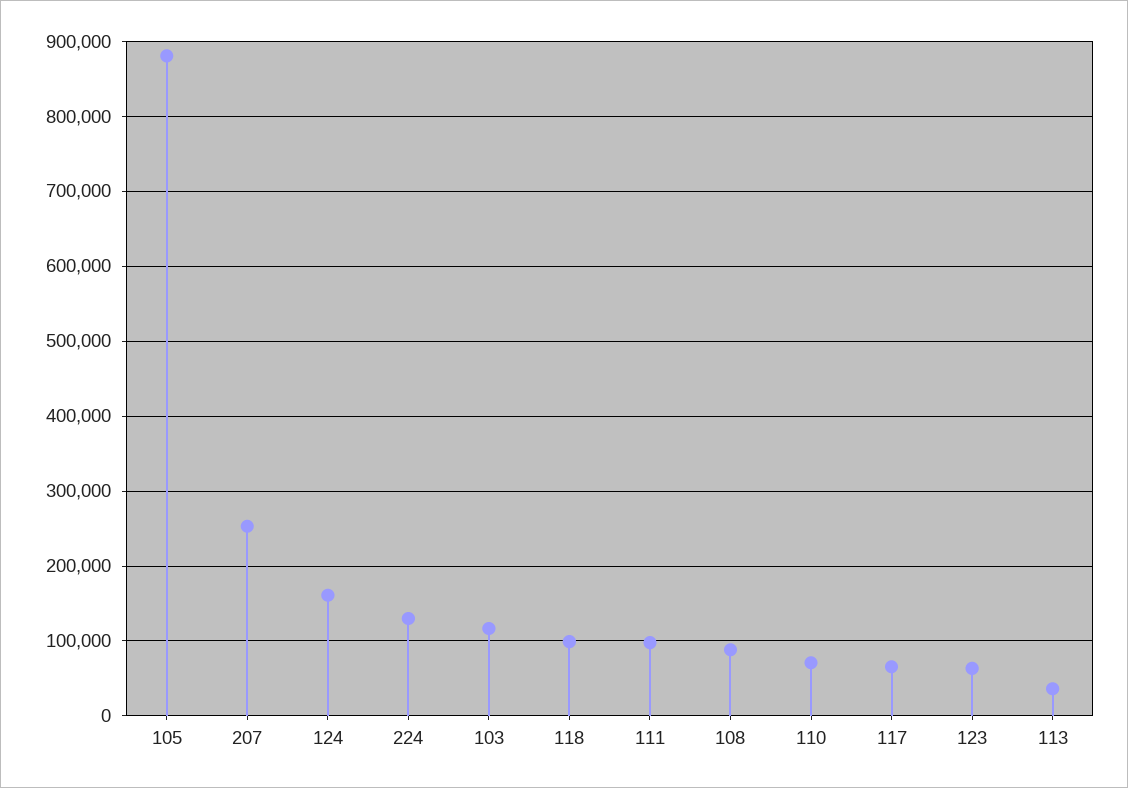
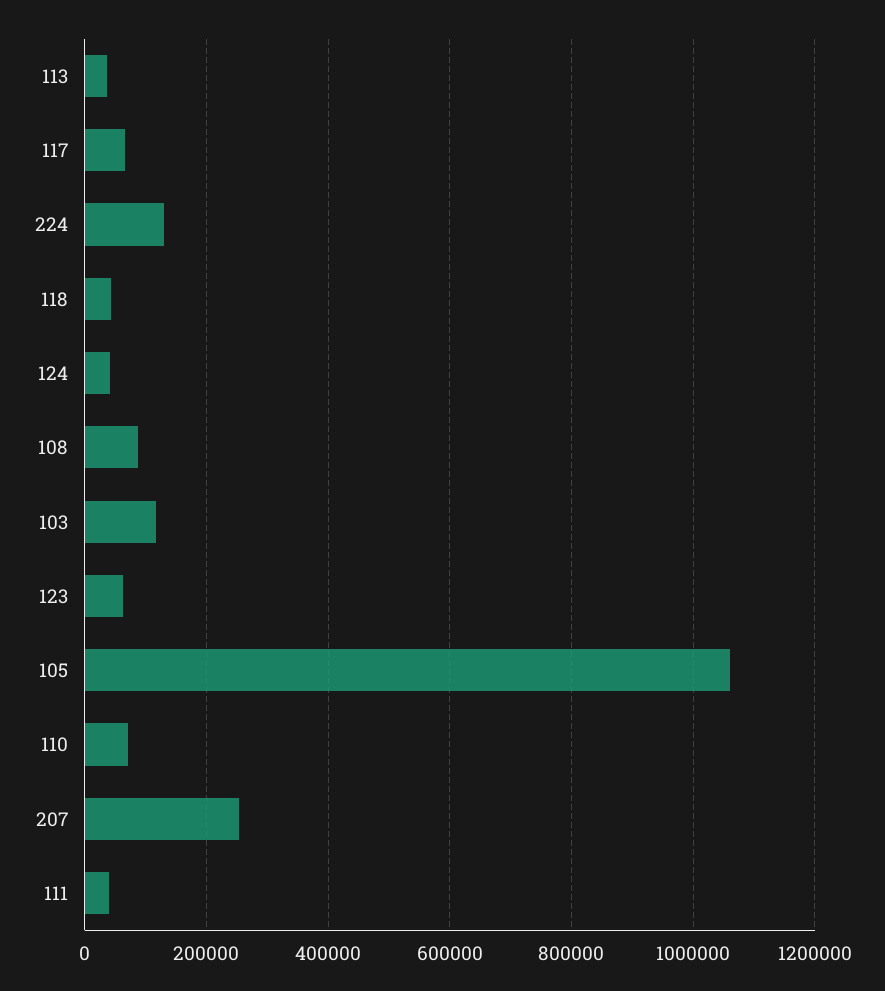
105: 880000 -> 1060000
124: 160000 -> 40000
118: 100000 -> 40000
111: 100000 -> 40000

